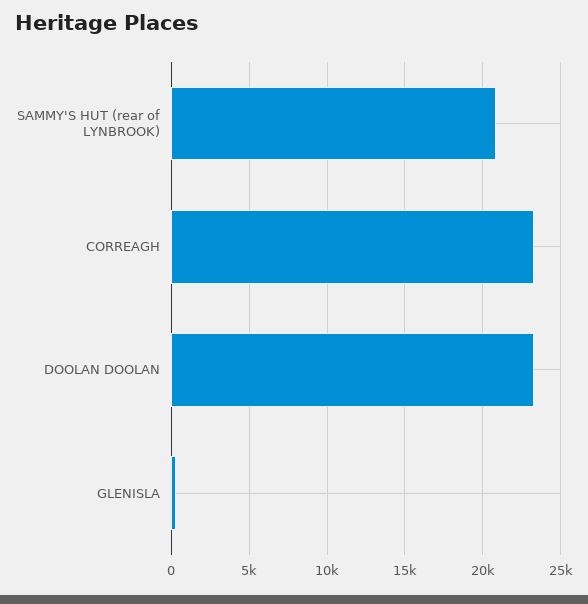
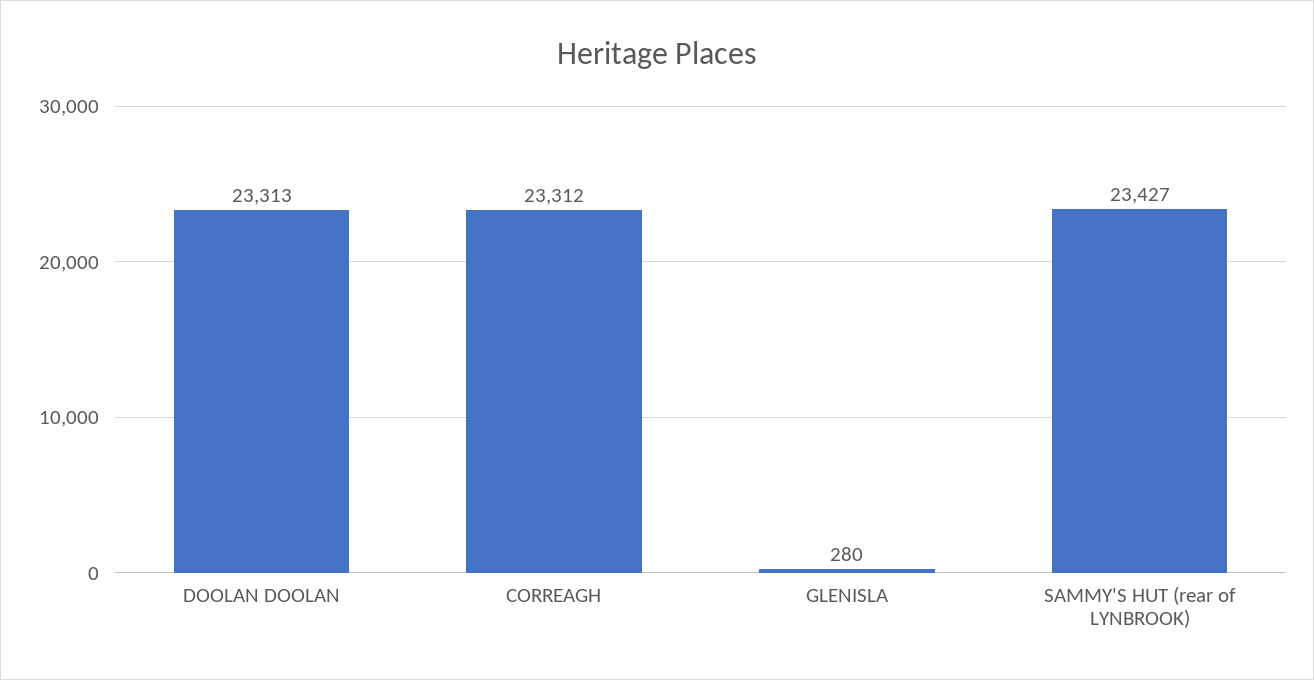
SAMMY'S HUT (rear of LYNBROOK): 21000 -> 23427

